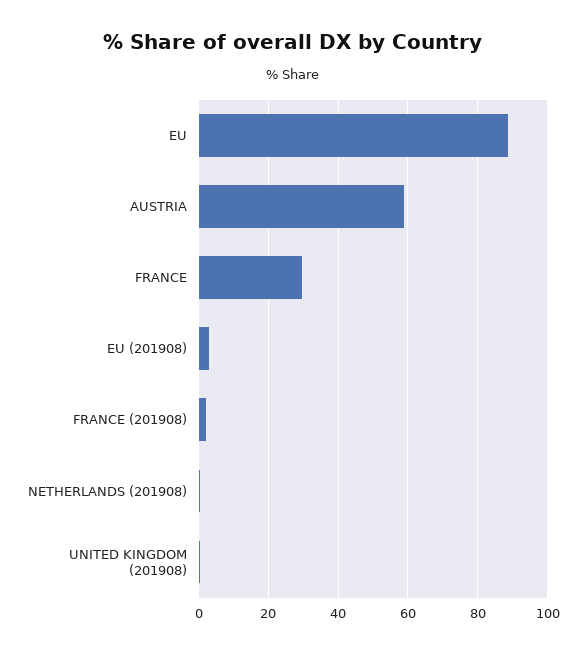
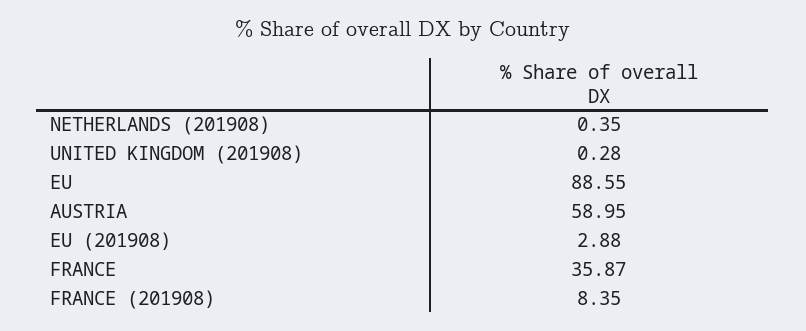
FRANCE: 30 -> 35.87
FRANCE (201908): 2 -> 8.35

